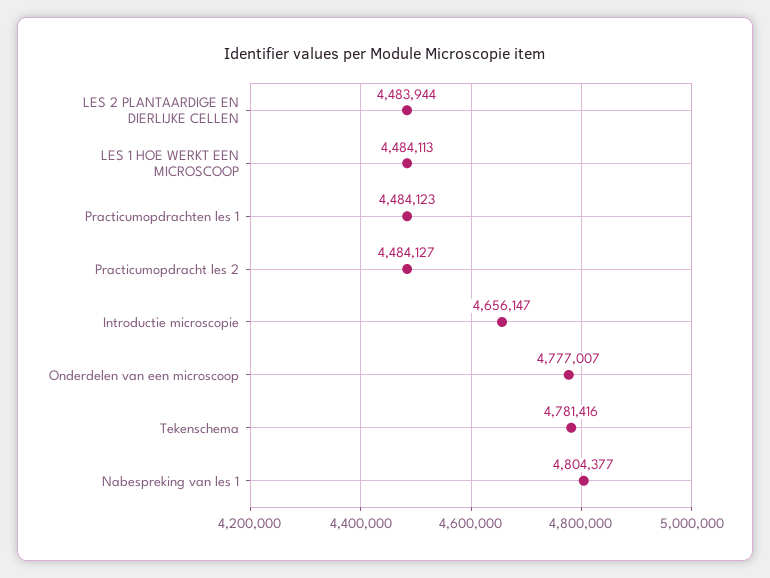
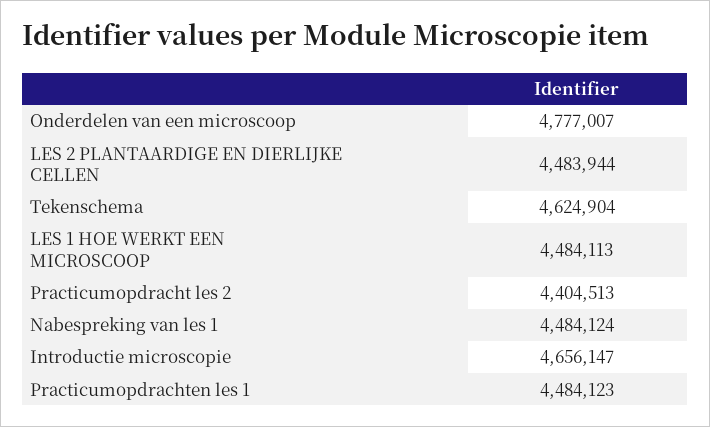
Practicumopdracht les 2: 4484127 -> 4404513
Tekenschema: 4781416 -> 4624904
Nabespreking van les 1: 4804377 -> 4484124

